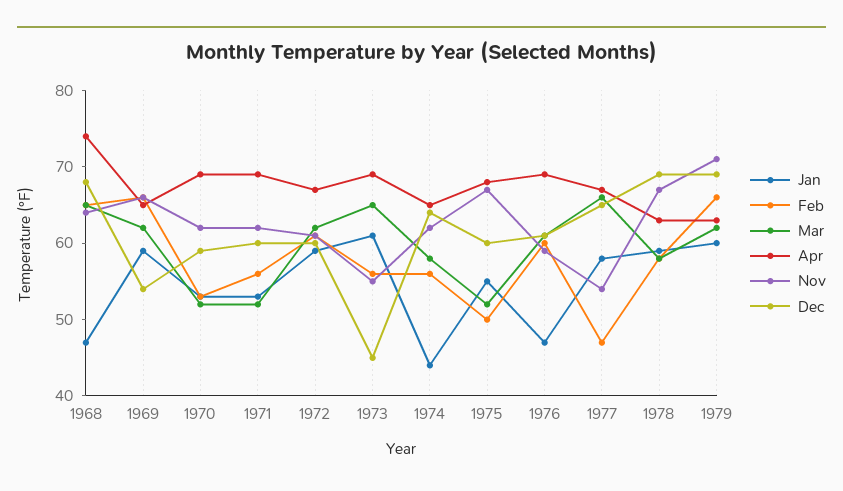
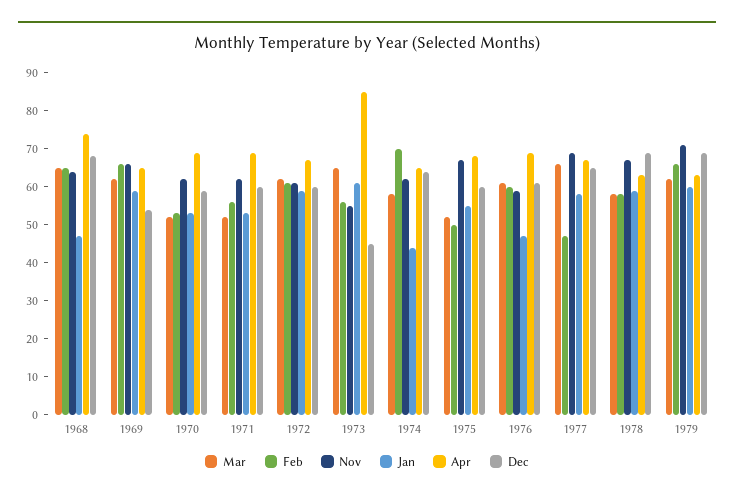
Apr, 1973: 70 -> 85
Feb, 1974: 55 -> 70
Nov, 1977: 55 -> 70

